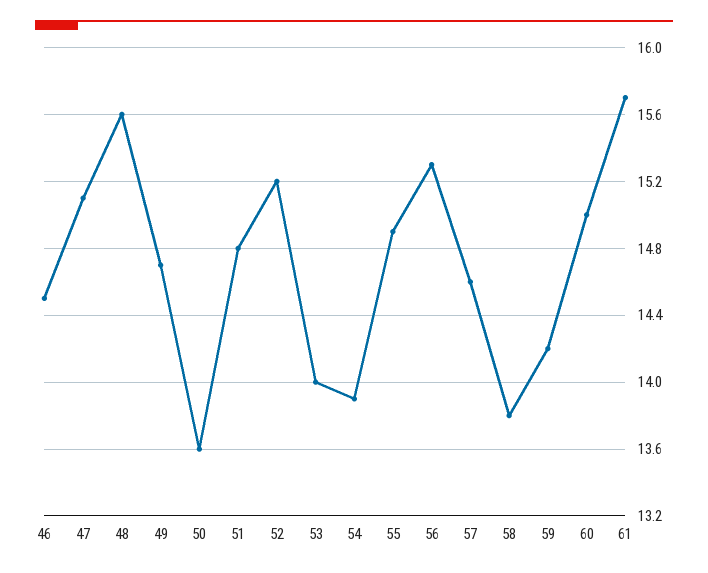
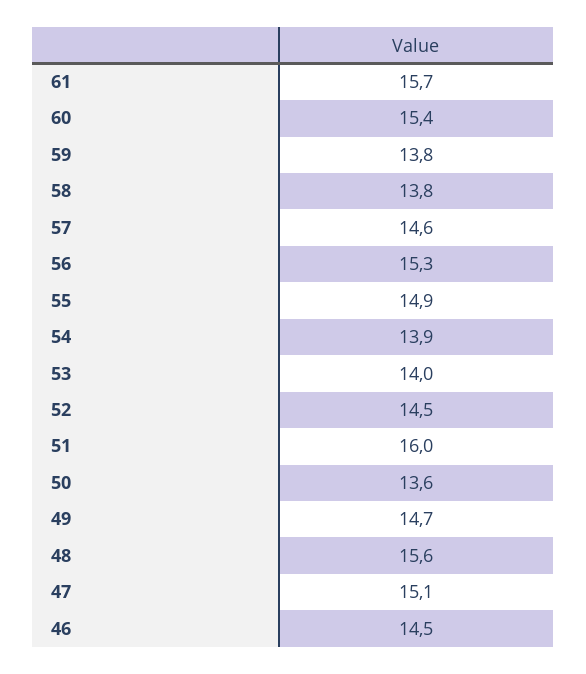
51: 14.8 -> 16
52: 15.2 -> 14.5
59: 14.2 -> 13.8
60: 15 -> 15.4

